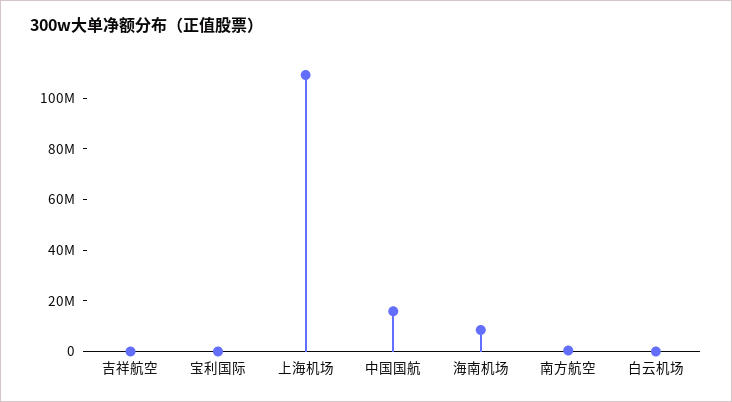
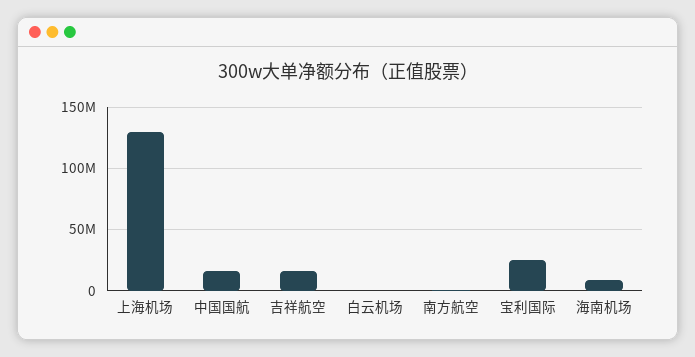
吉祥航空: 0 -> 15000000
宝利国际: 0 -> 25000000
上海机场: 110000000 -> 130000000

